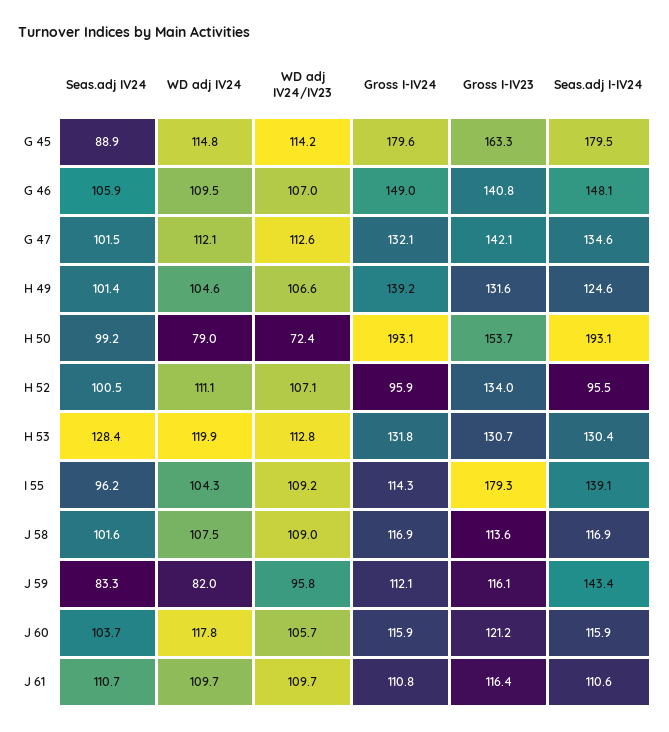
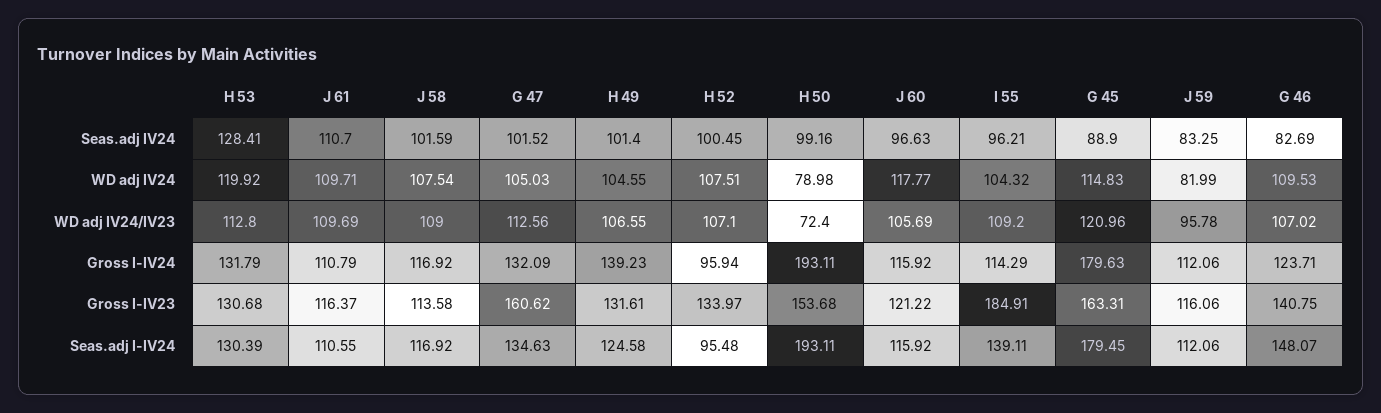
WD adj IV24/IV23, G 45: 114.2 -> 120.96
Seas.adj IV24, G 46: 105.9 -> 82.69
Gross I-IV24, G 46: 149 -> 123.71
WD adj IV24, G 47: 112.1 -> 105.03
Gross I-IV23, G 47: 142.1 -> 160.62
WD adj IV24, H 52: 111.1 -> 107.51
Gross I-IV23, I 55: 179.3 -> 184.91
Seas.adj I-IV24, J 59: 143.4 -> 112.06
Seas.adj IV24, J 60: 103.7 -> 96.63

